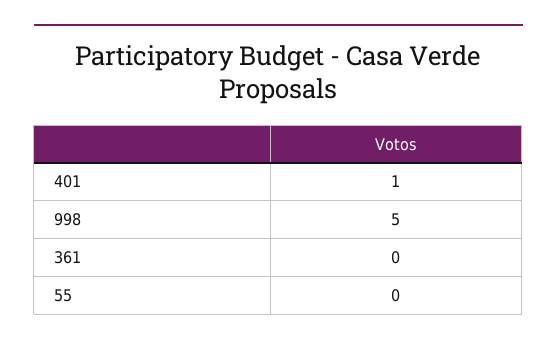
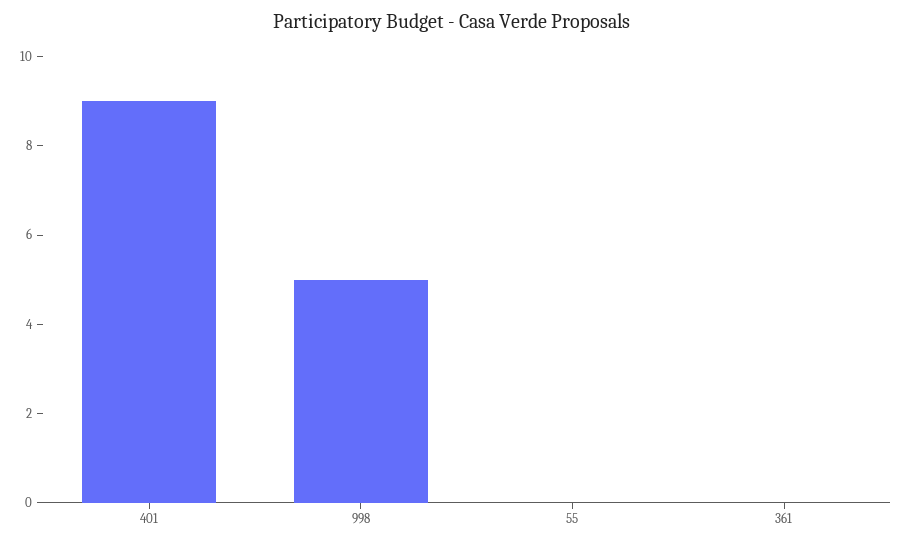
401: 1 -> 9

